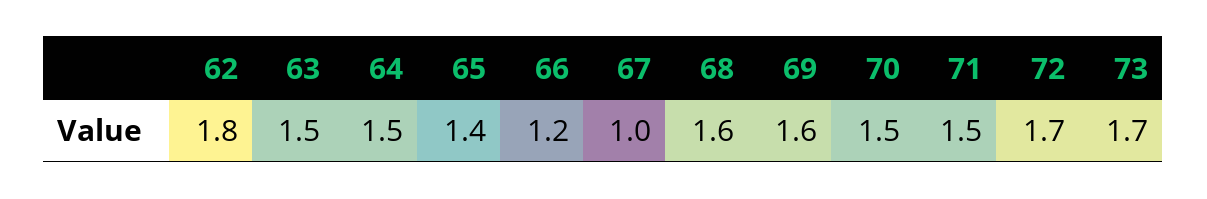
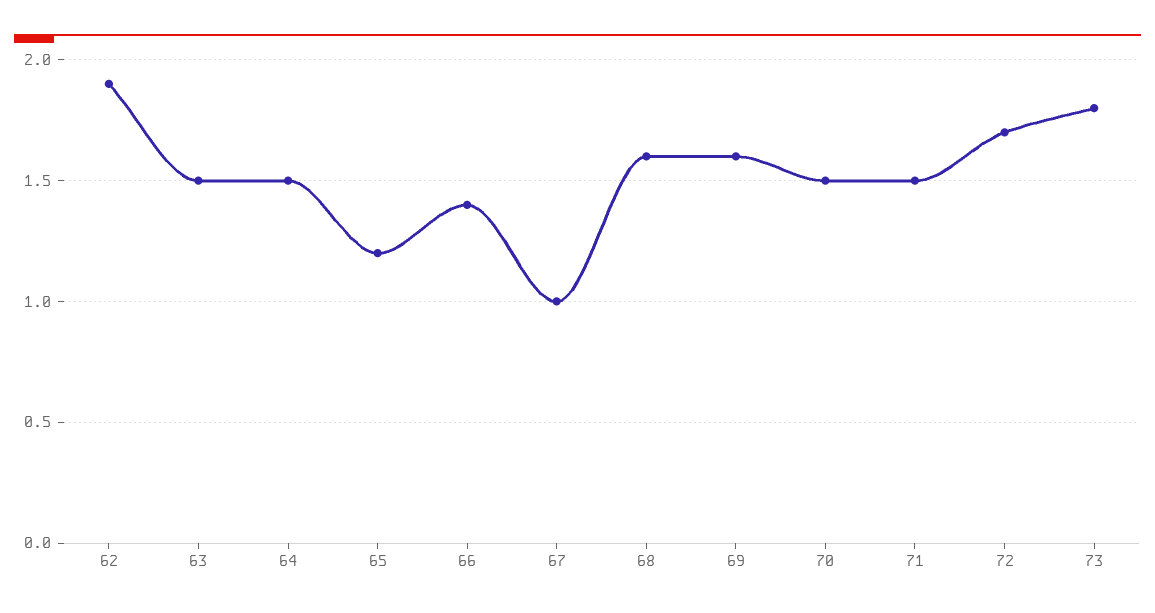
62: 1.8 -> 1.9
65: 1.4 -> 1.2
66: 1.2 -> 1.4
73: 1.7 -> 1.8

